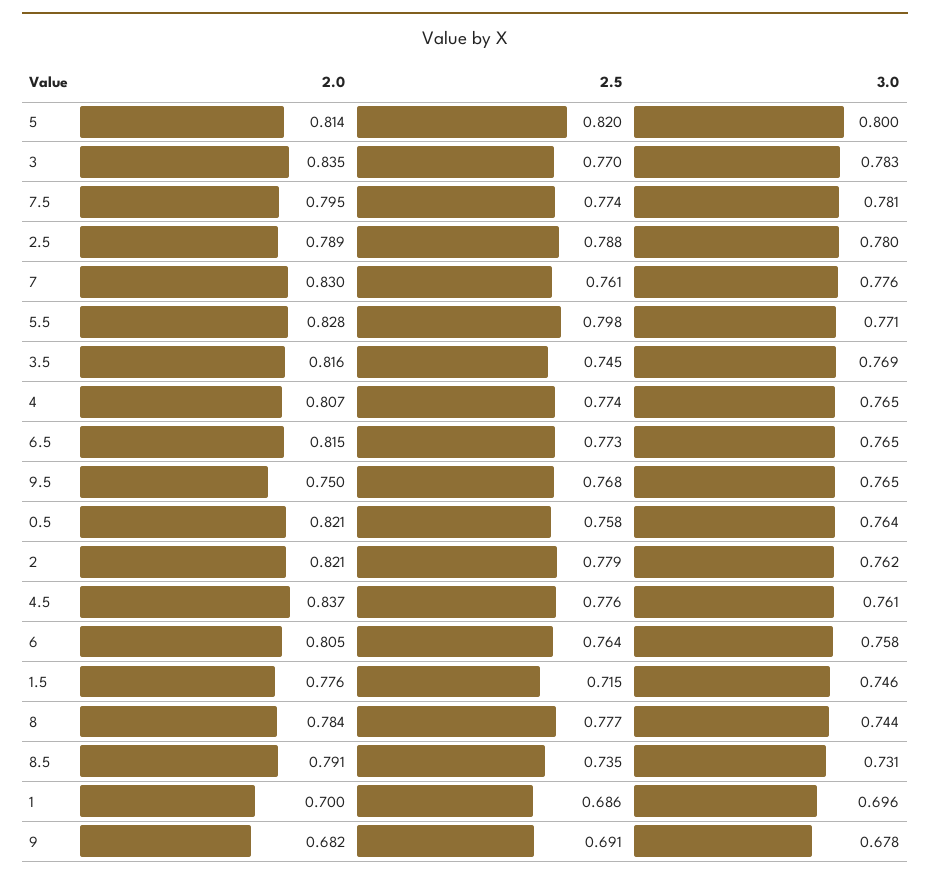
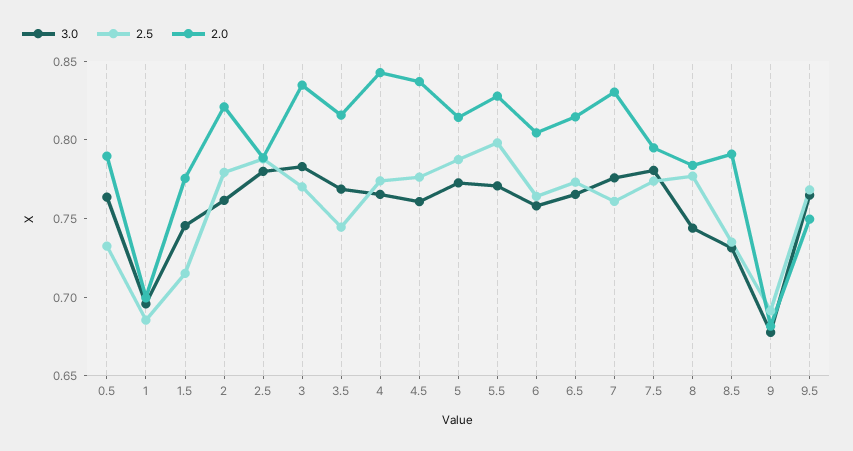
2.5, 5: 0.82 -> 0.79
3.0, 5: 0.8 -> 0.77
2.0, 4: 0.807 -> 0.84
2.0, 0.5: 0.821 -> 0.79
2.5, 0.5: 0.758 -> 0.73

